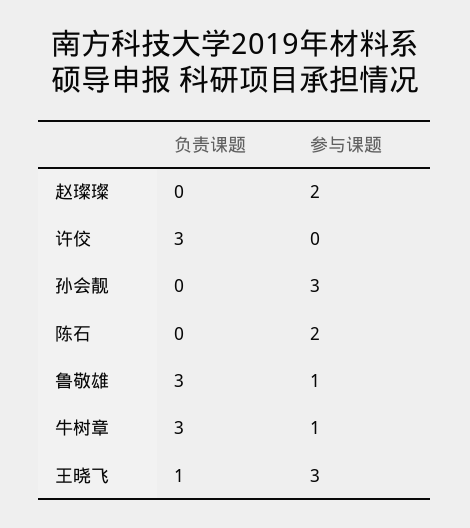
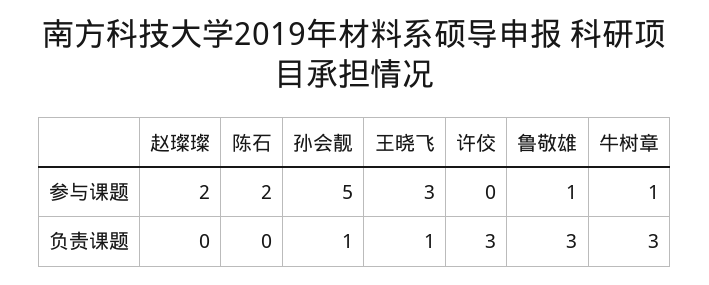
负责课题, 孙会靓: 0 -> 1
参与课题, 孙会靓: 3 -> 5

